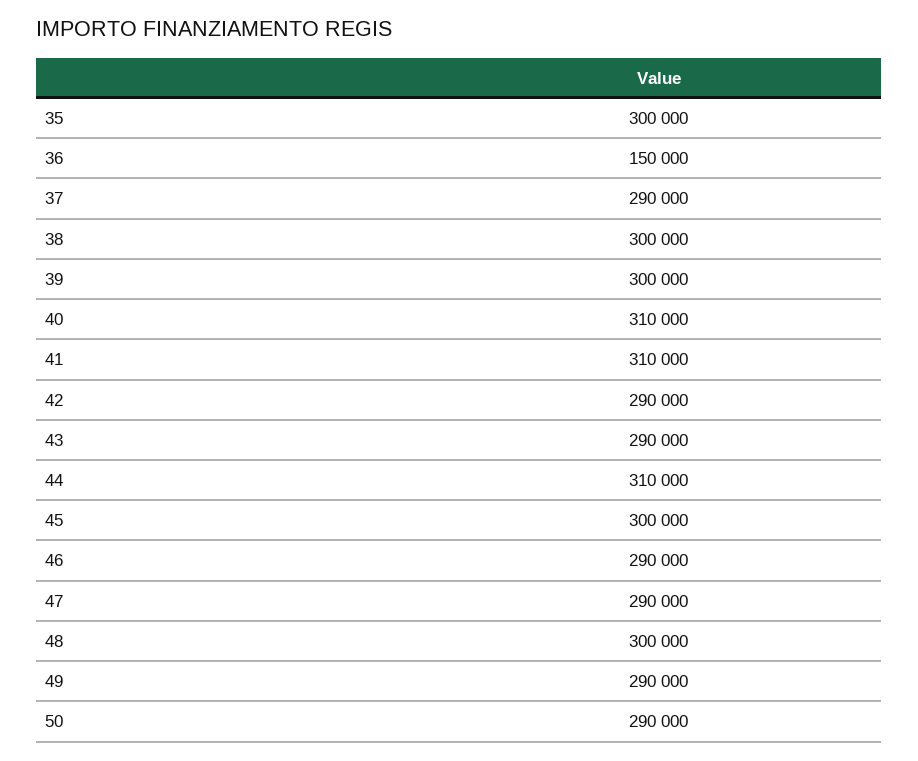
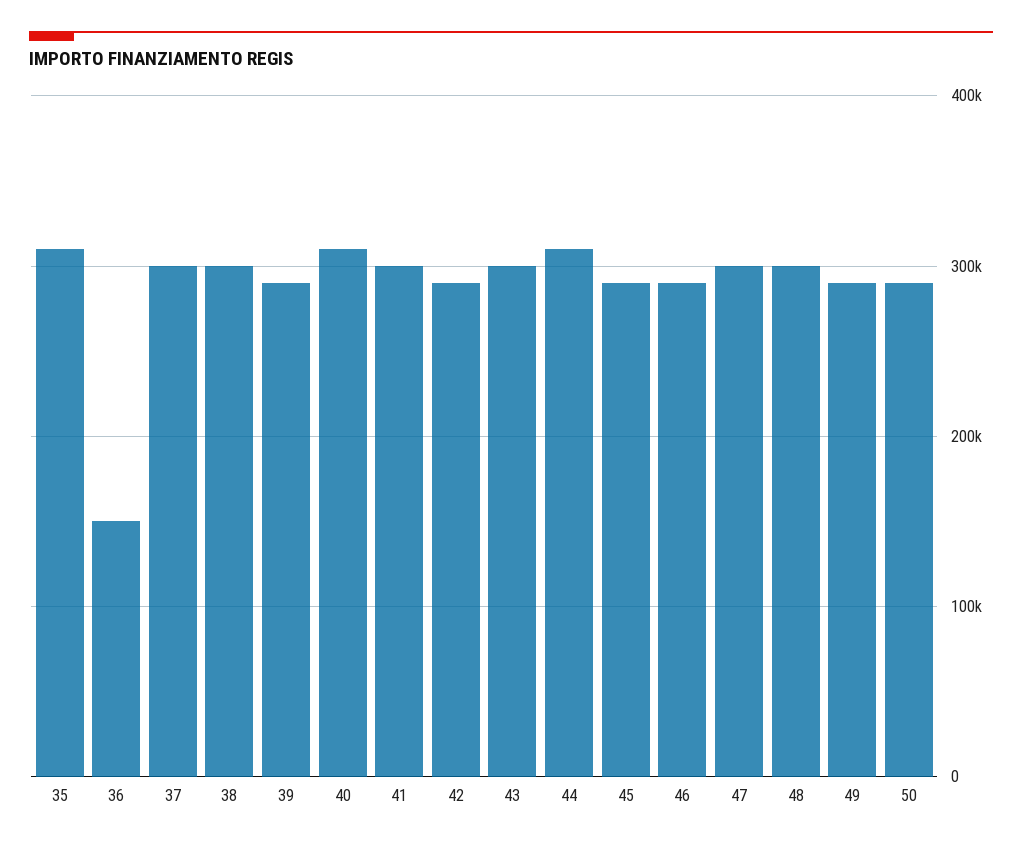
35: 300000 -> 310000
37: 290000 -> 300000
39: 300000 -> 290000
41: 310000 -> 300000
43: 290000 -> 300000
45: 300000 -> 290000
47: 290000 -> 300000

